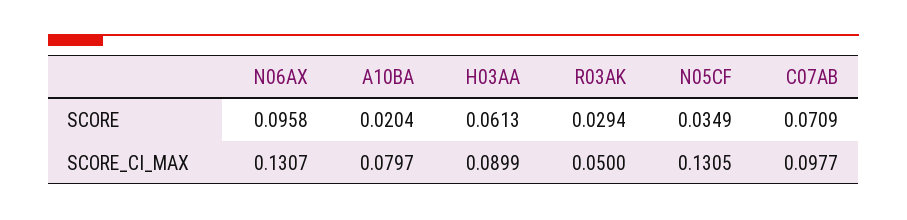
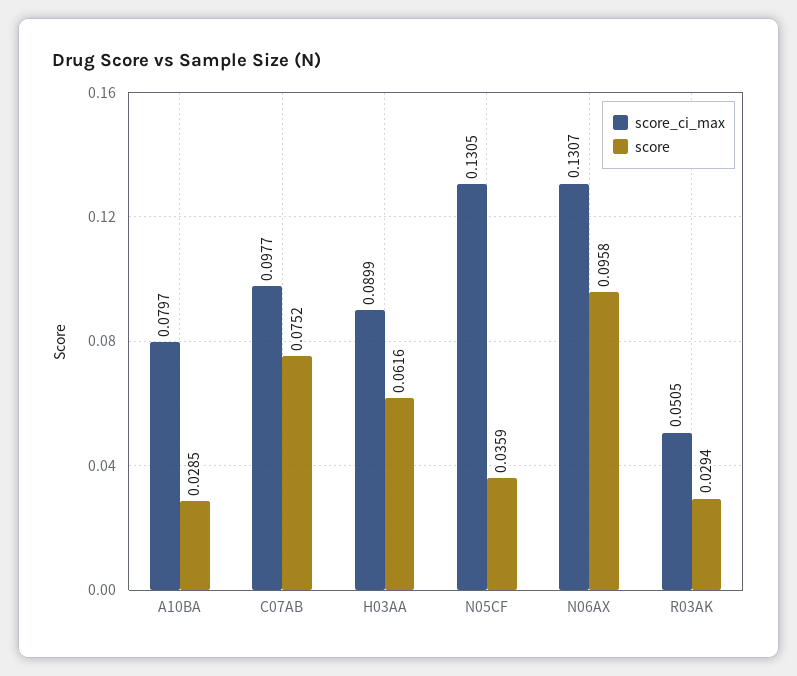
SCORE, A10BA: 0.0204 -> 0.0285
SCORE, H03AA: 0.0613 -> 0.0616
SCORE, N05CF: 0.0349 -> 0.0359
SCORE, C07AB: 0.0709 -> 0.0752
SCORE_CI_MAX, R03AK: 0.05 -> 0.0505

